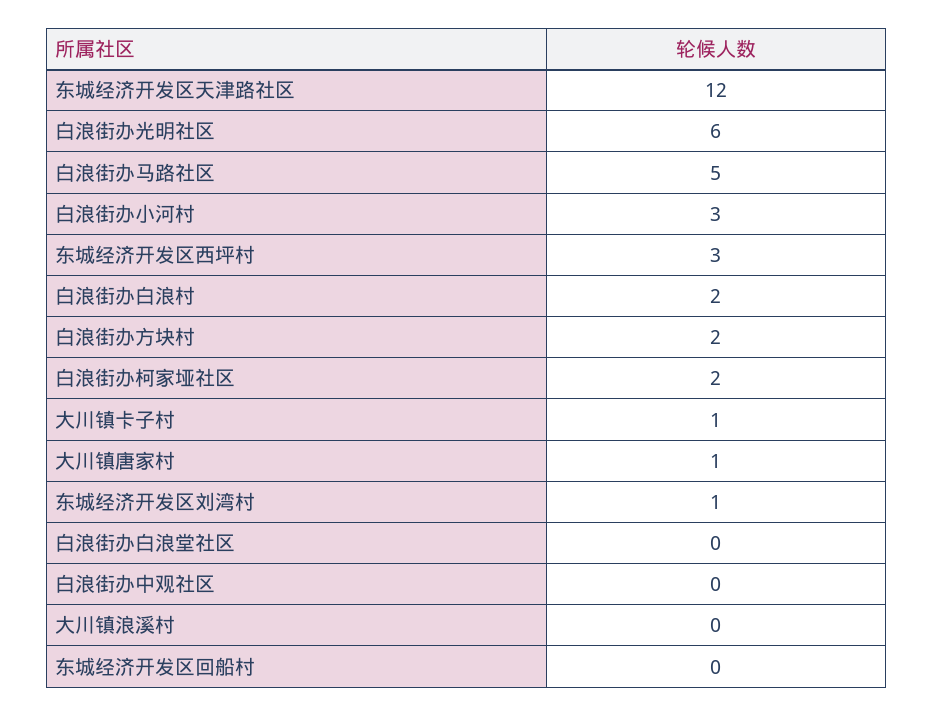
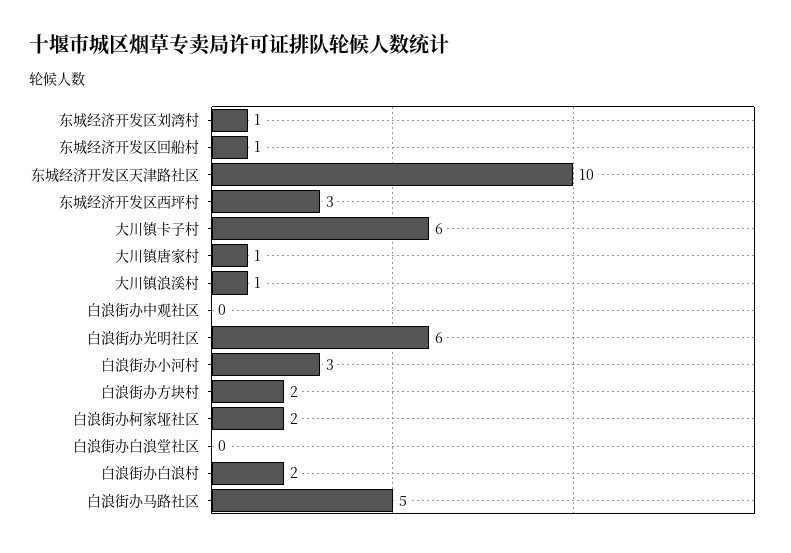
东城经济开发区天津路社区: 12 -> 10
大川镇卡子村: 1 -> 6
大川镇浪溪村: 0 -> 1
东城经济开发区回船村: 0 -> 1

